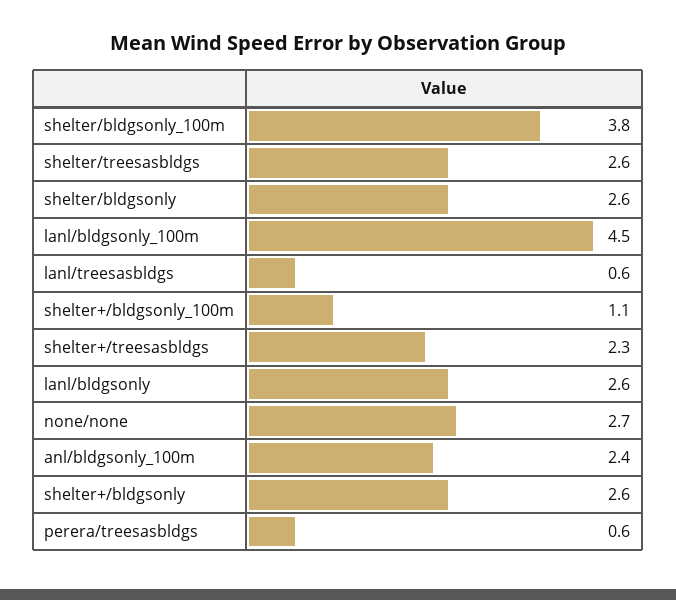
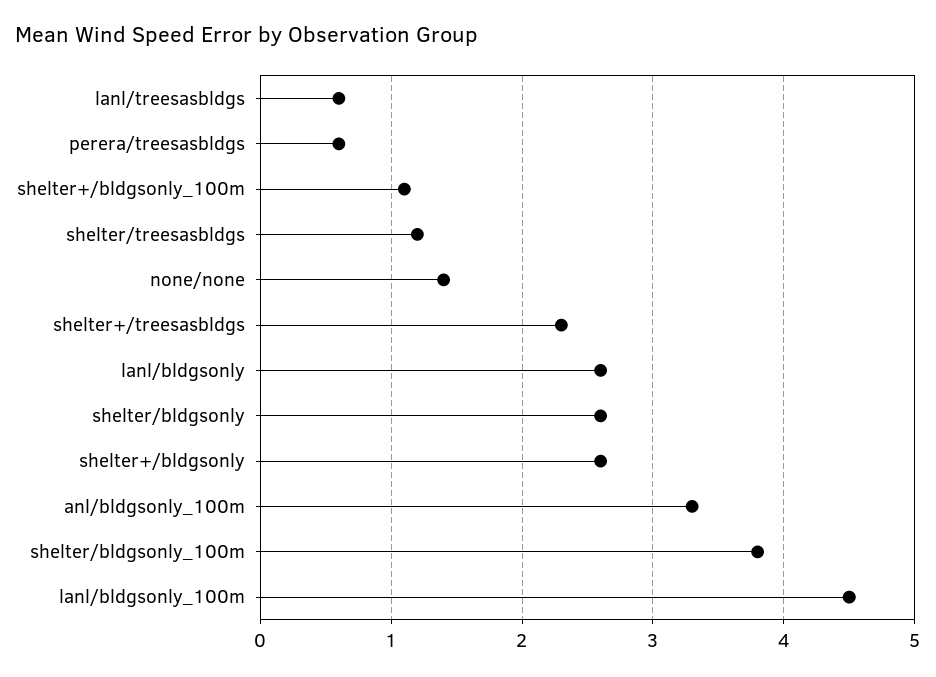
shelter/treesasbldgs: 2.6 -> 1.2
none/none: 2.7 -> 1.4
anl/bldgsonly_100m: 2.4 -> 3.3

